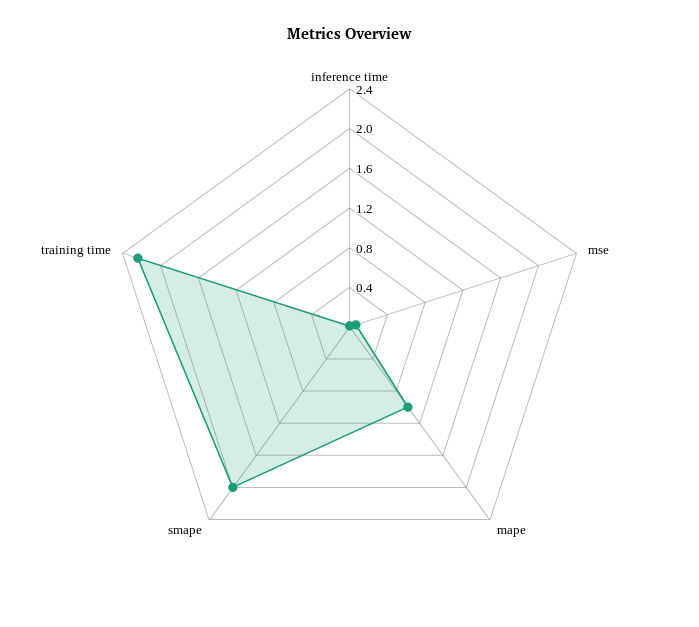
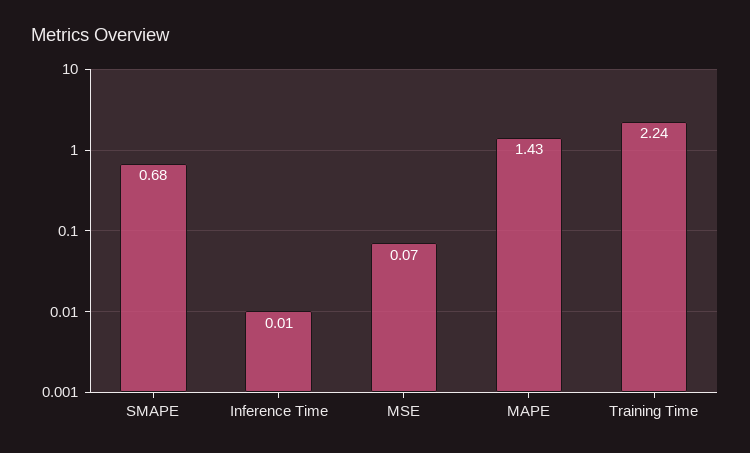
mape: 1 -> 1.43
smape: 2 -> 0.68

